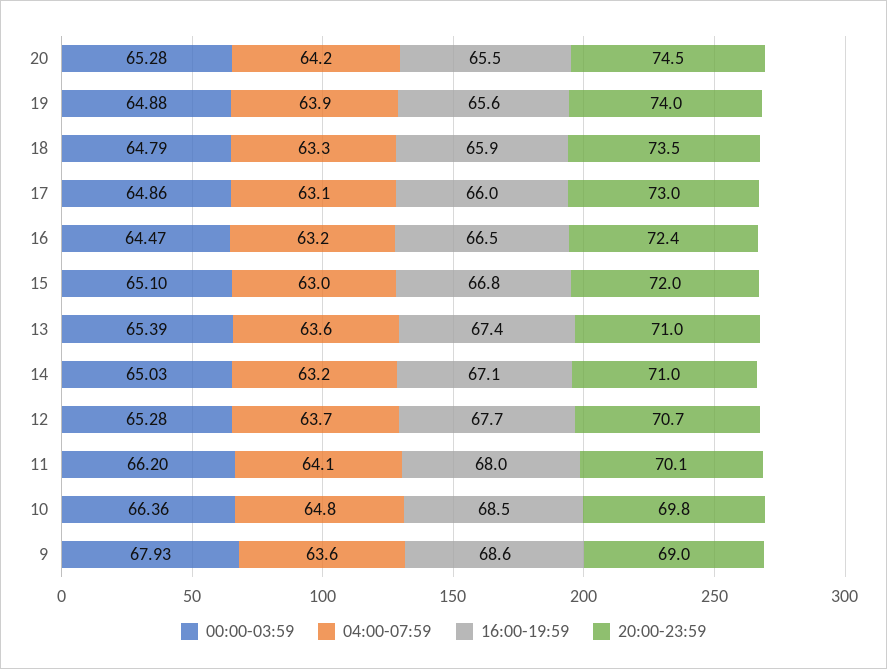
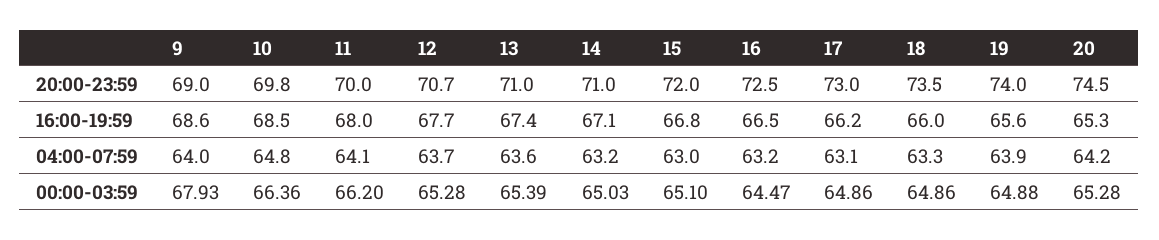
16:00-19:59, 20: 65.5 -> 65.3
00:00-03:59, 18: 64.79 -> 64.86
16:00-19:59, 18: 65.9 -> 66
16:00-19:59, 17: 66 -> 66.2
20:00-23:59, 16: 72.4 -> 72.5
20:00-23:59, 11: 70.1 -> 70
04:00-07:59, 9: 63.6 -> 64

